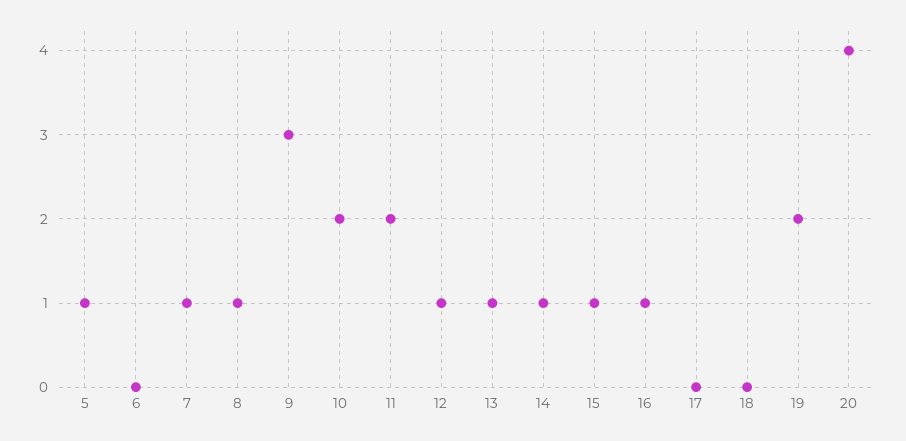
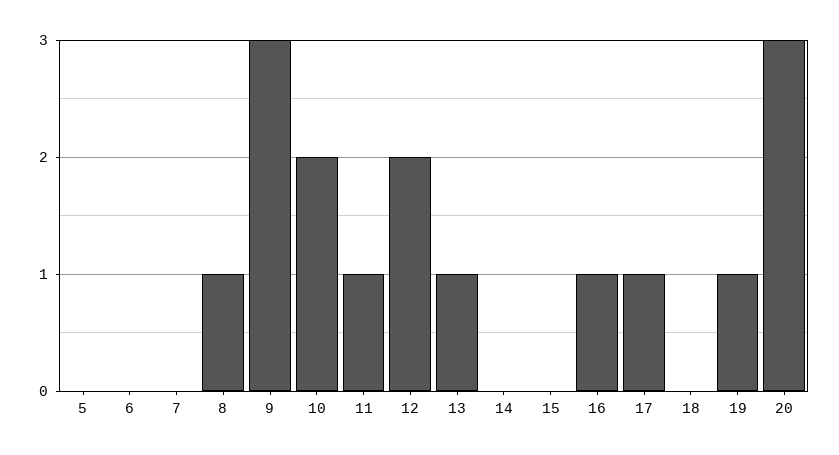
5: 1 -> 0
7: 1 -> 0
11: 2 -> 1
12: 1 -> 2
14: 1 -> 0
15: 1 -> 0
17: 0 -> 1
19: 2 -> 1
20: 4 -> 3

